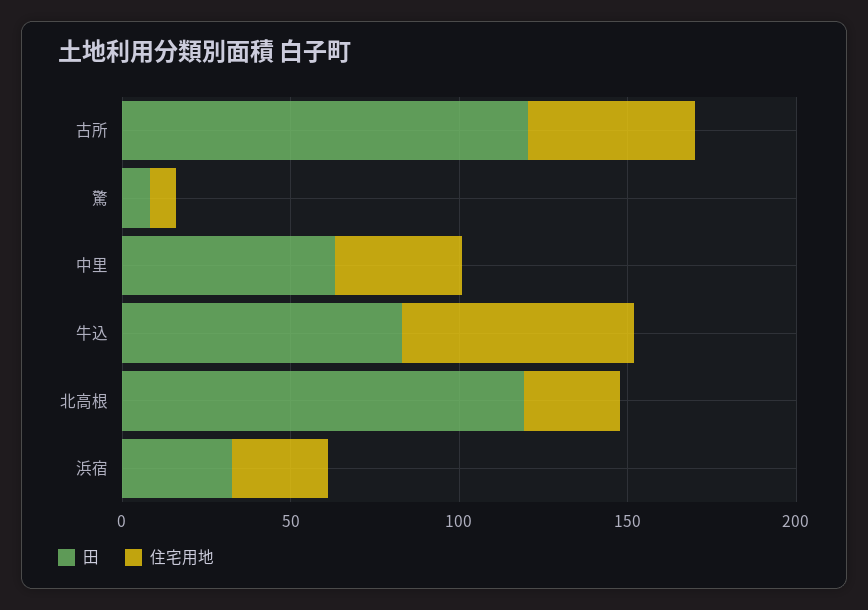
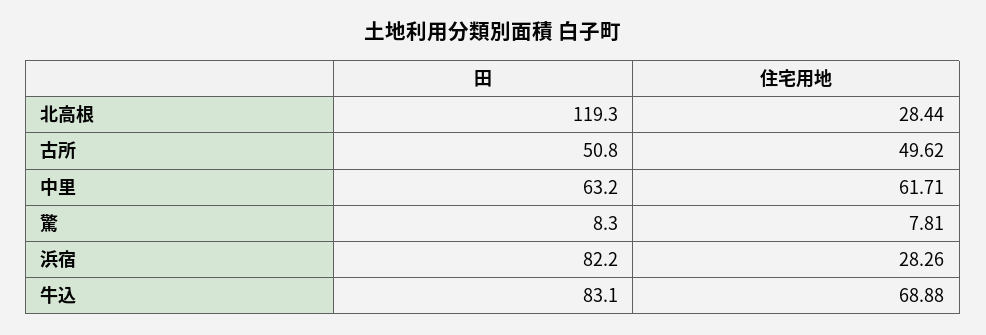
田, 古所: 120 -> 50.8
住宅用地, 中里: 40 -> 61.71
田, 浜宿: 30 -> 82.2

